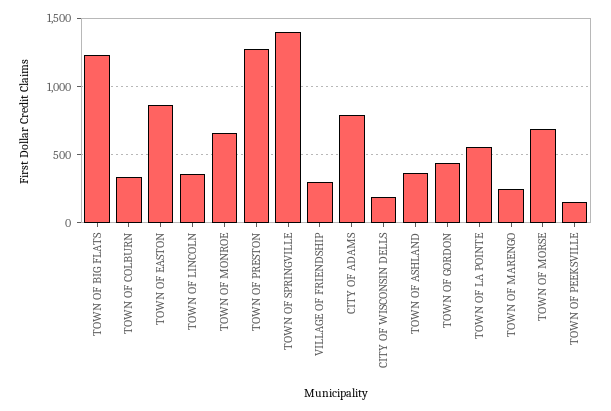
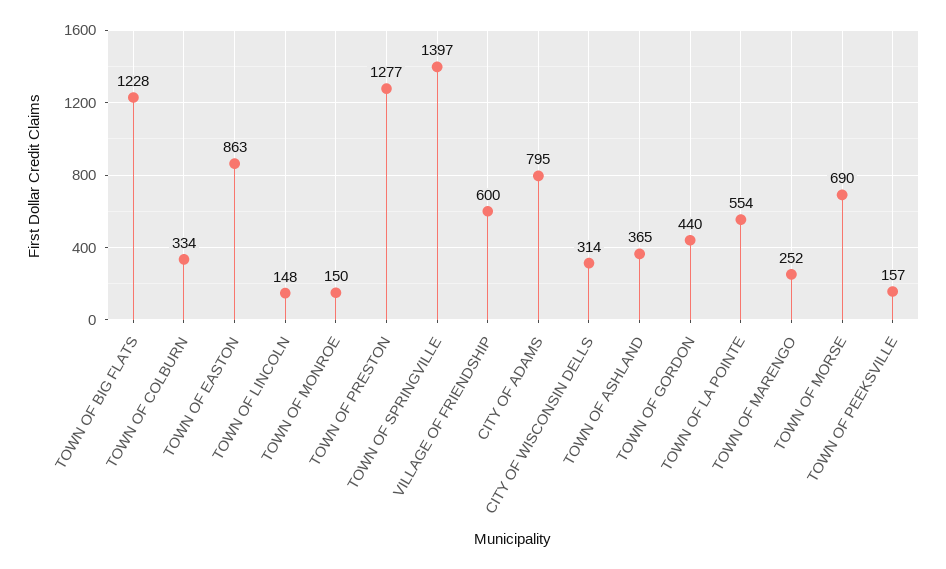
TOWN OF LINCOLN: 350 -> 148
TOWN OF MONROE: 650 -> 150
VILLAGE OF FRIENDSHIP: 300 -> 600
CITY OF WISCONSIN DELLS: 200 -> 314

